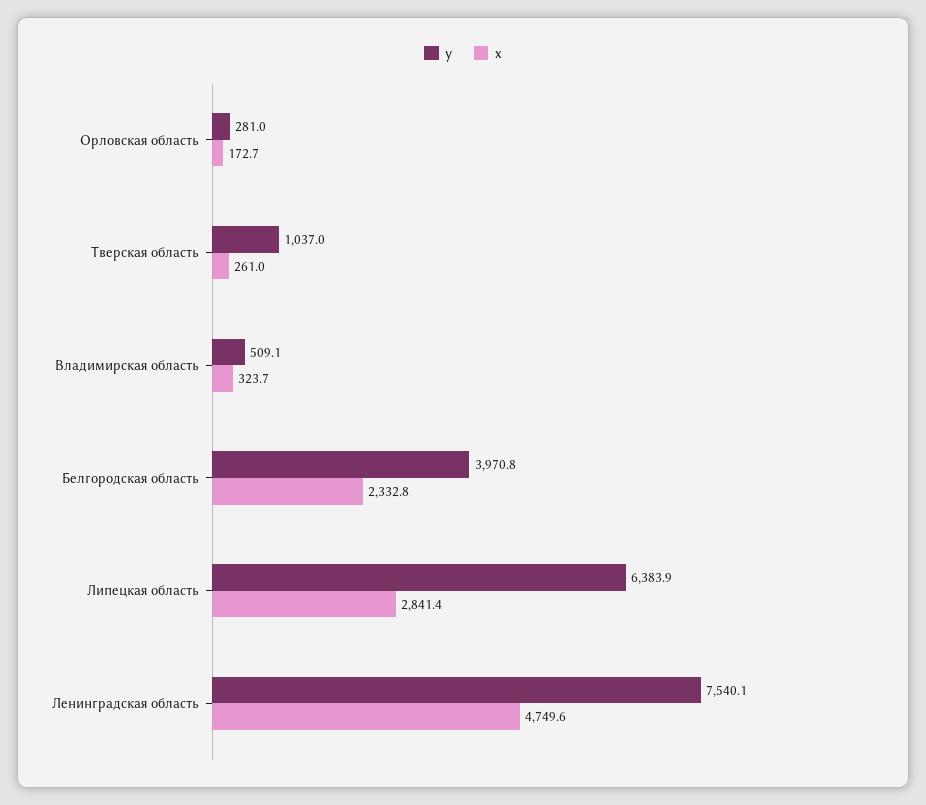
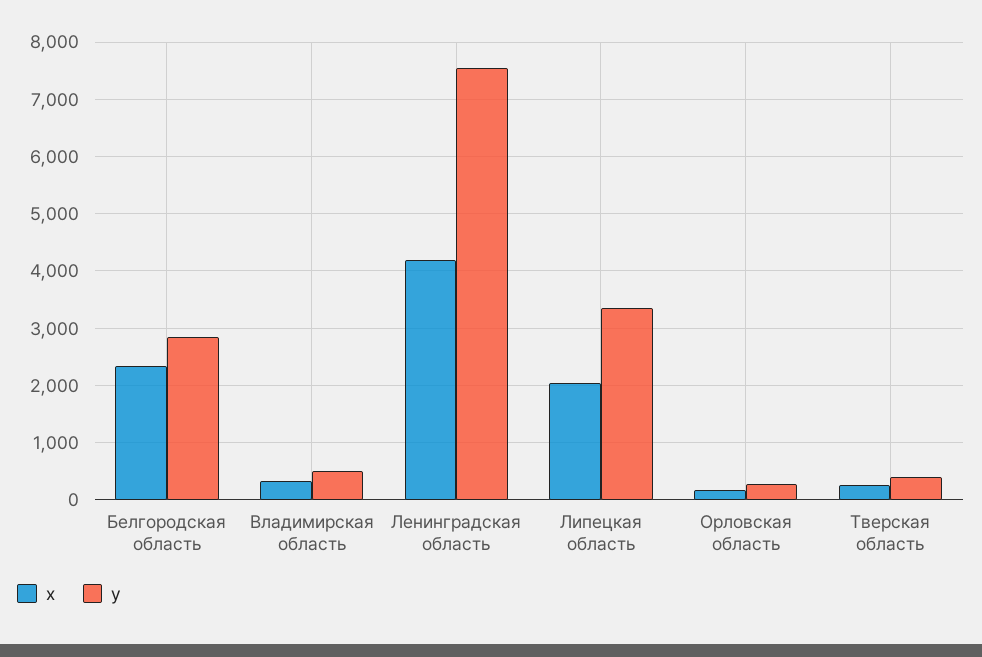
y, Тверская область: 1037 -> 400
y, Белгородская область: 3970.8 -> 2800
y, Липецкая область: 6383.9 -> 3400
x, Липецкая область: 2841.4 -> 2000
x, Ленинградская область: 4749.6 -> 4200

